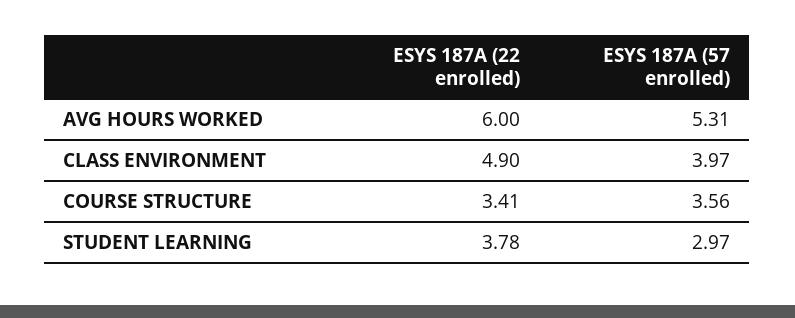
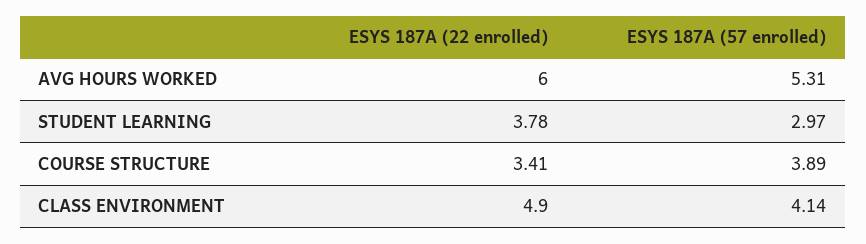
ESYS 187A (57 enrolled), CLASS ENVIRONMENT: 3.97 -> 4.14
ESYS 187A (57 enrolled), COURSE STRUCTURE: 3.56 -> 3.89

